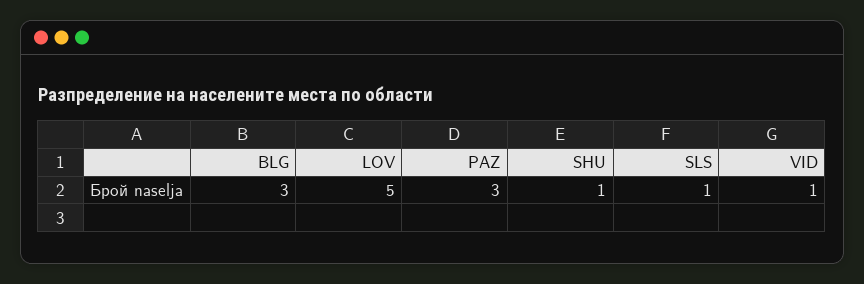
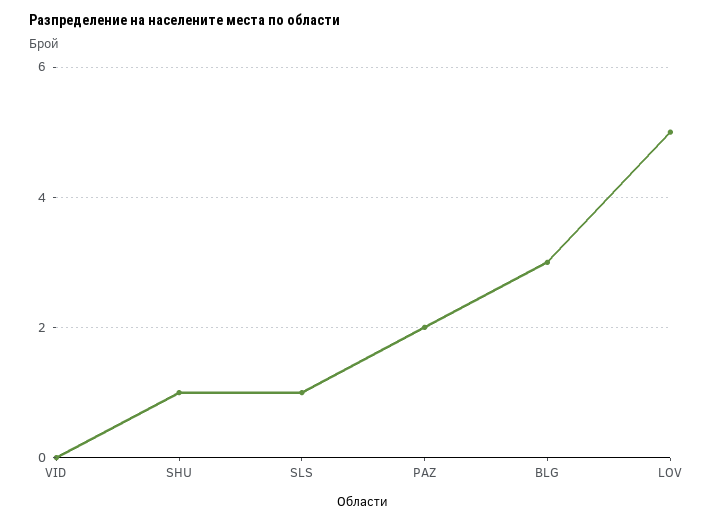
PAZ: 3 -> 2
VID: 1 -> 0

